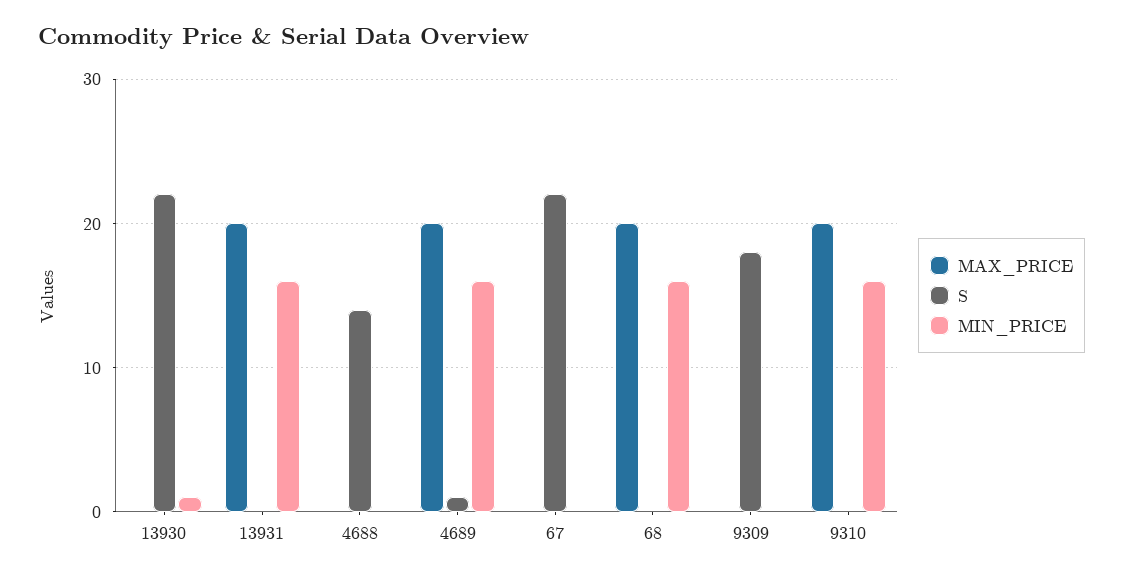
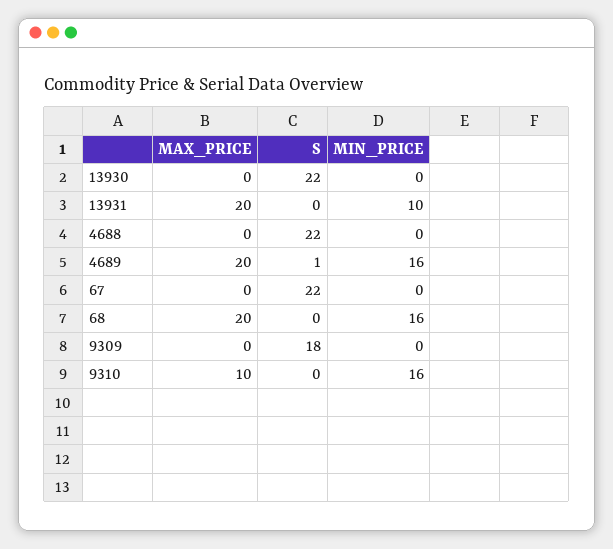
MIN_PRICE, 13930: 1 -> 0
MIN_PRICE, 13931: 16 -> 10
S, 4688: 14 -> 22
MAX_PRICE, 9310: 20 -> 10

